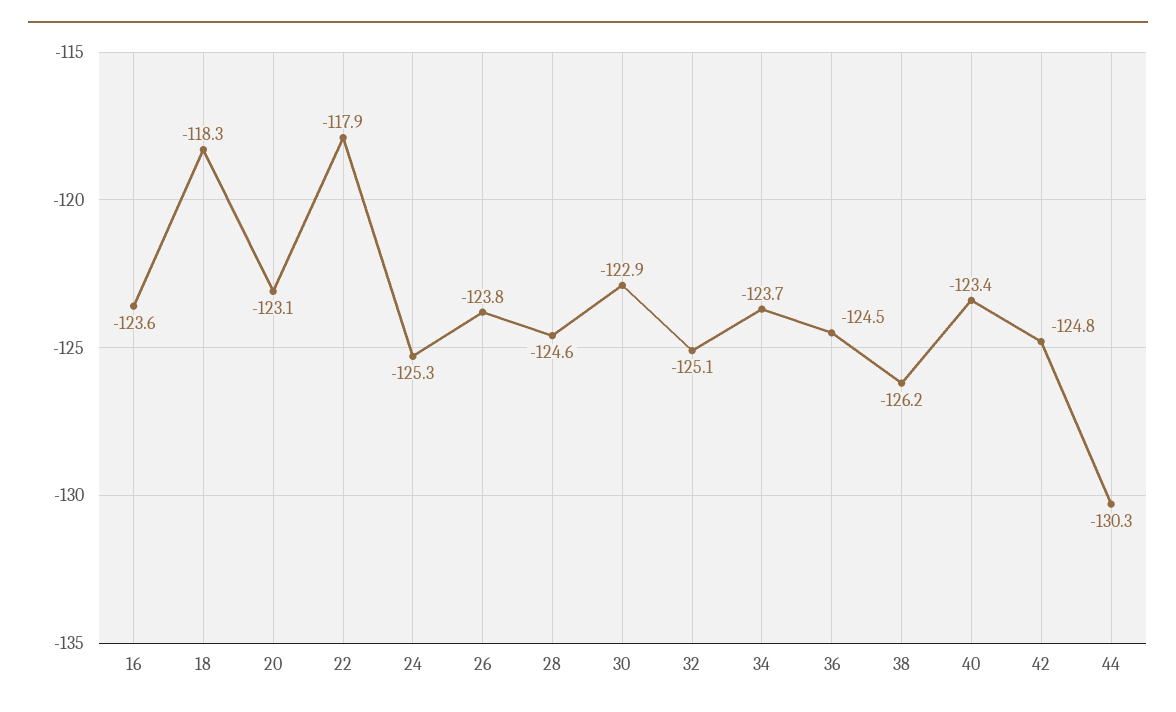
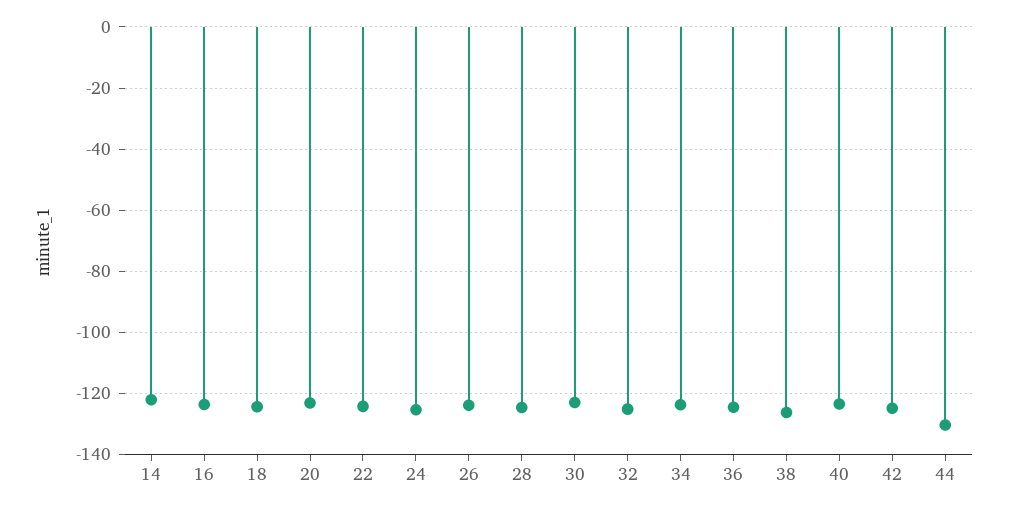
18: -118.3 -> -124
22: -117.9 -> -124
14: none -> -122

